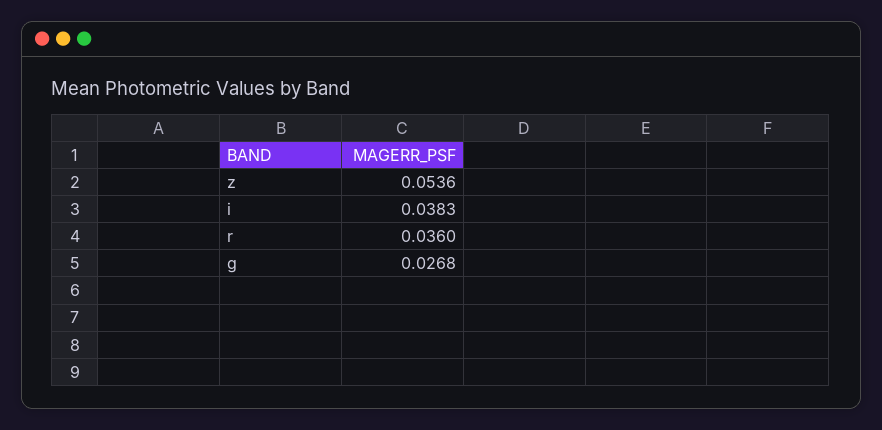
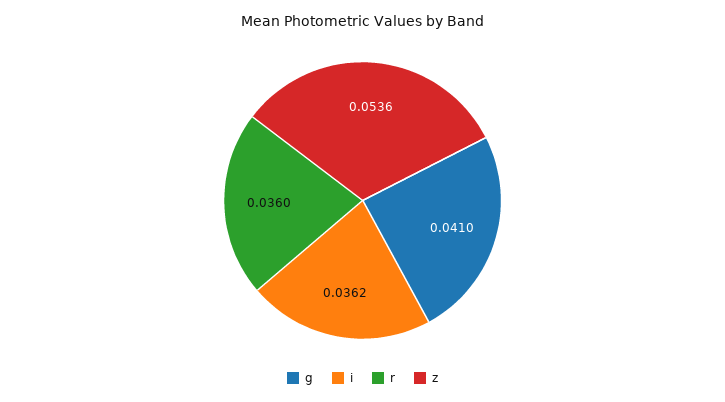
i: 0.0383 -> 0.0362
g: 0.0268 -> 0.041

